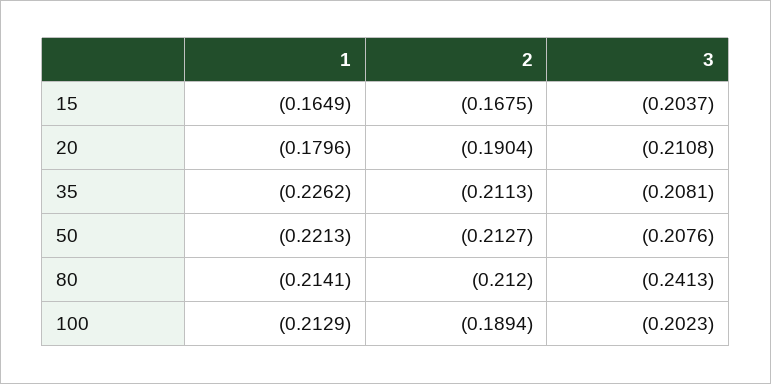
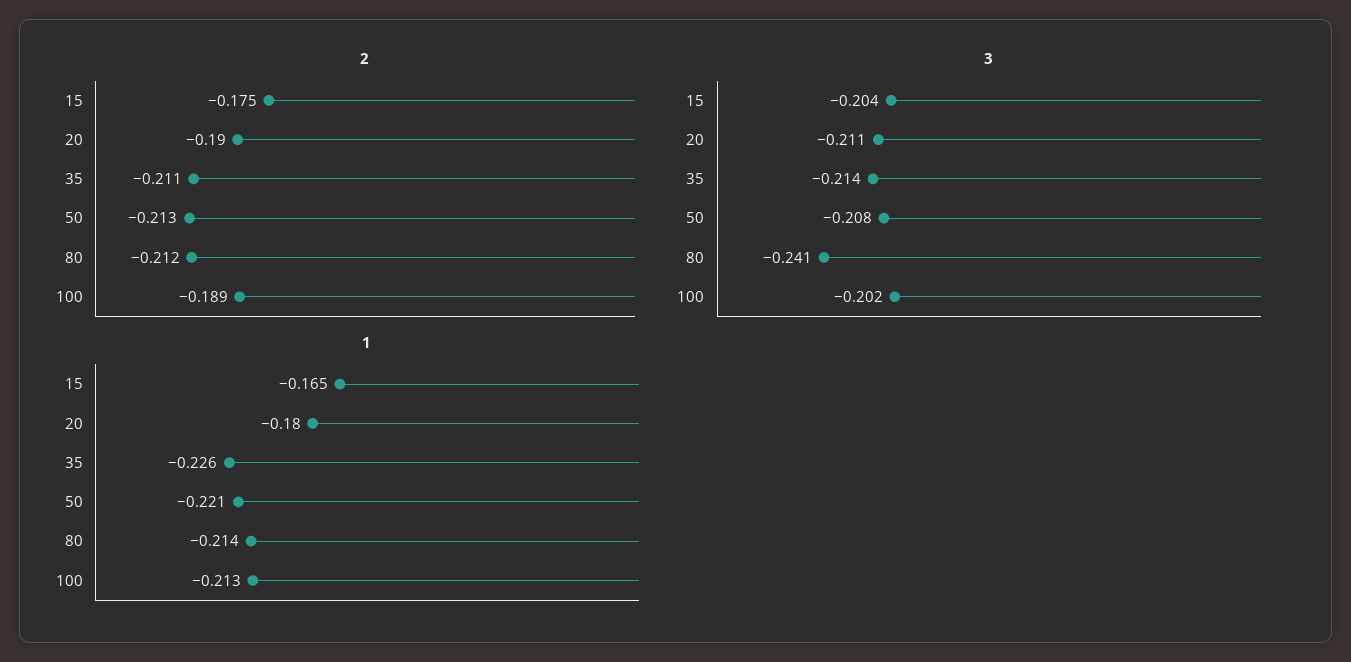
2, 15: -0.1675 -> -0.175
3, 35: -0.2081 -> -0.214

